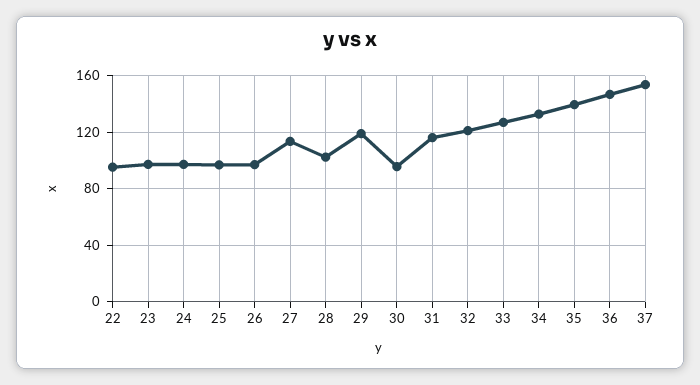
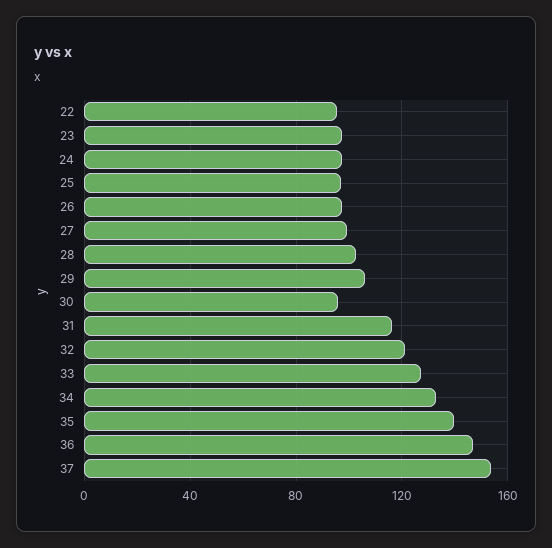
27: 115 -> 100
29: 120 -> 105

